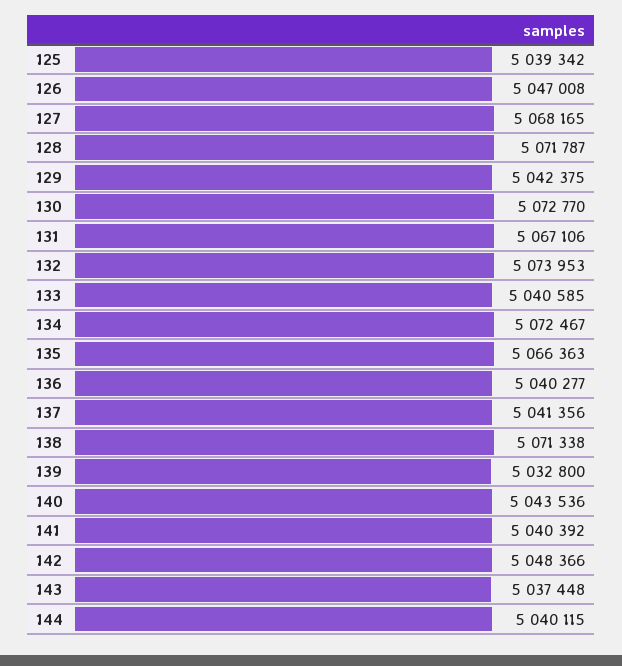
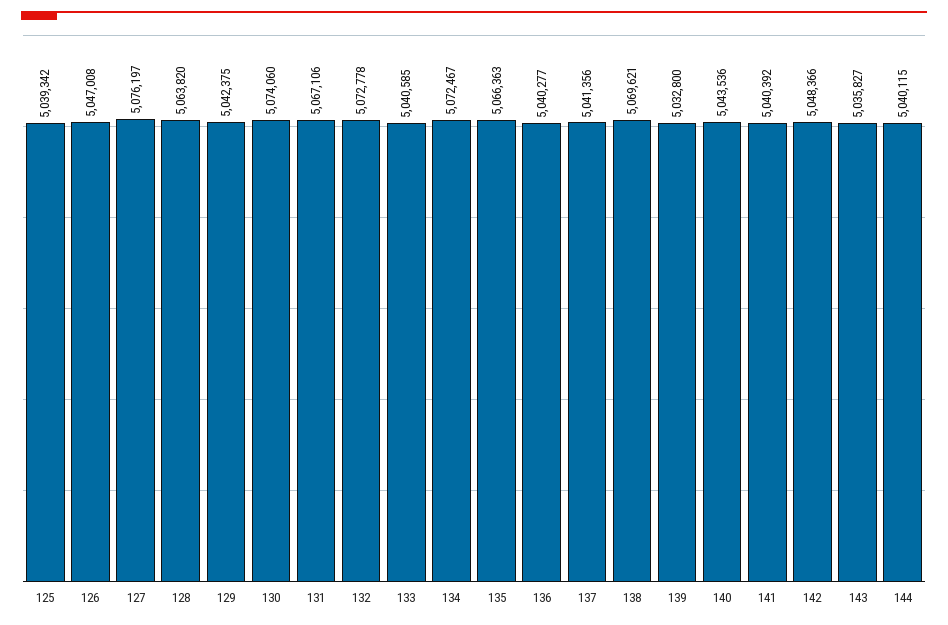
127: 5068165 -> 5076197
128: 5071787 -> 5063820
130: 5072770 -> 5074060
132: 5073953 -> 5072778
138: 5071338 -> 5069621
143: 5037448 -> 5035827

